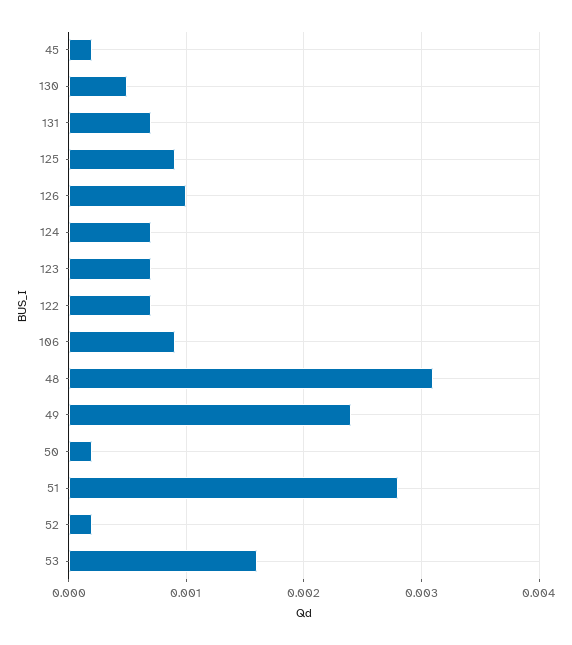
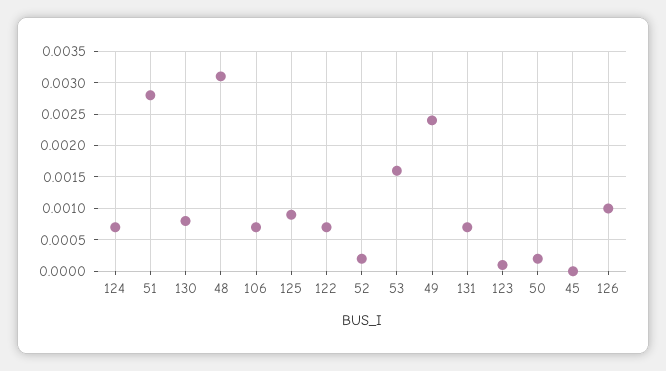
45: 0.0002 -> 0
130: 0.0005 -> 0.0008
123: 0.0007 -> 0.0001
106: 0.0009 -> 0.0007

